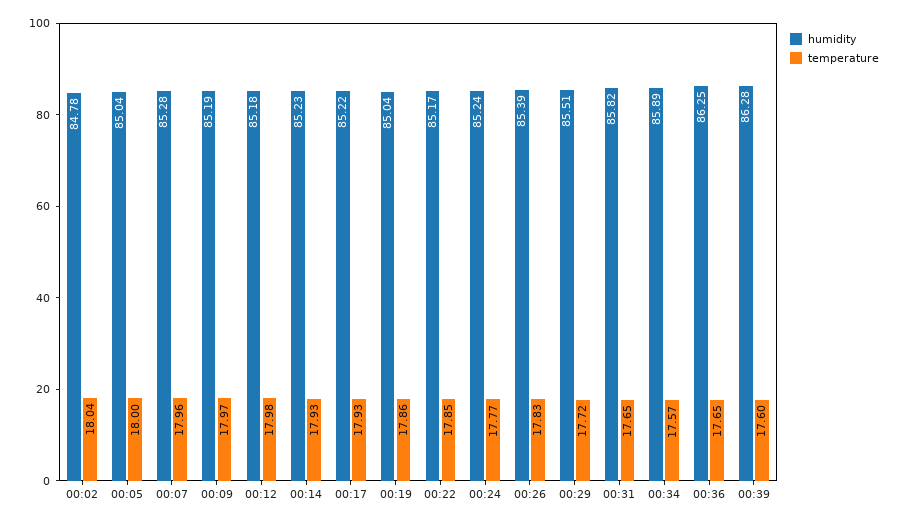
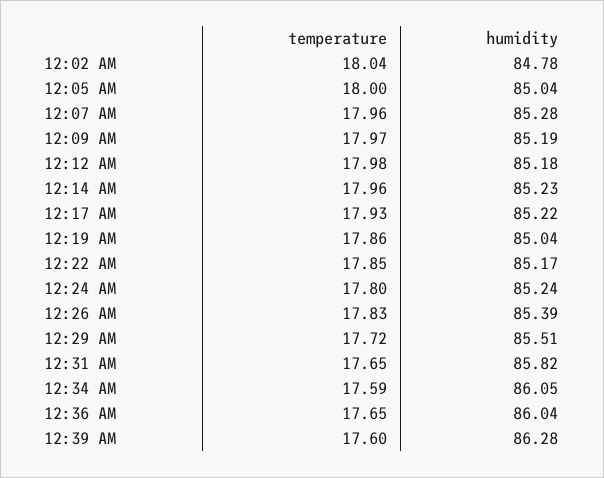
temperature, 00:14: 17.93 -> 17.96
temperature, 00:24: 17.77 -> 17.8
humidity, 00:34: 85.89 -> 86.05
temperature, 00:34: 17.57 -> 17.59
humidity, 00:36: 86.25 -> 86.04

